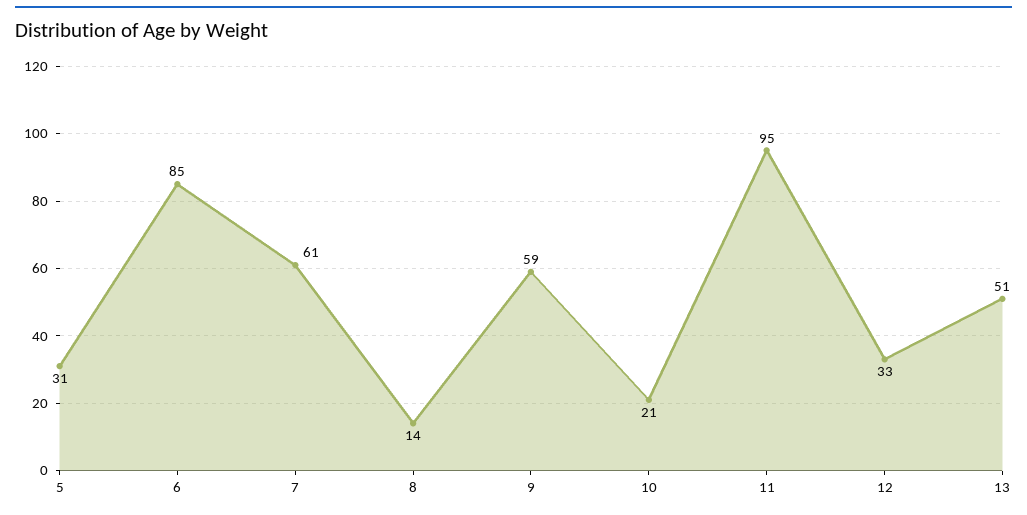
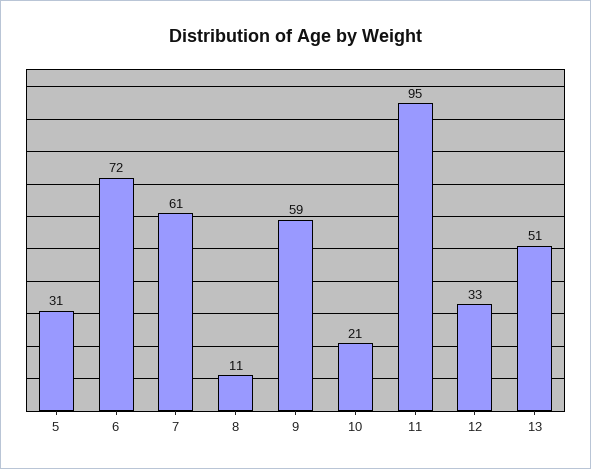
6: 85 -> 72
8: 14 -> 11

